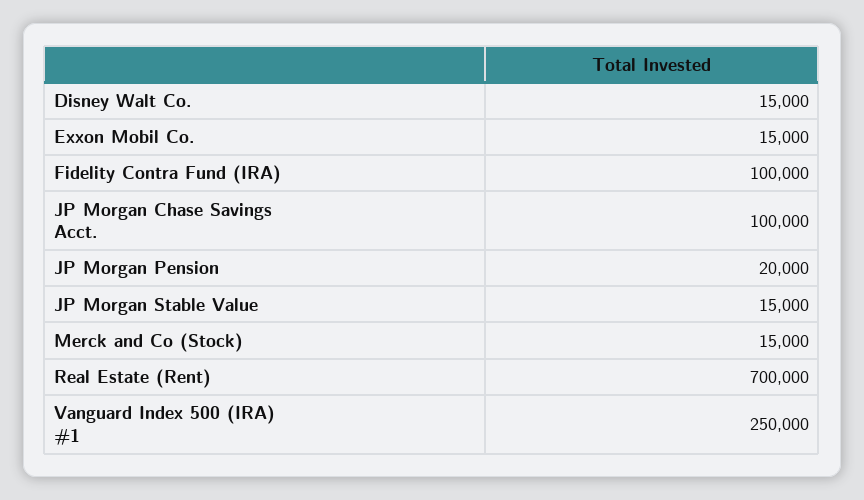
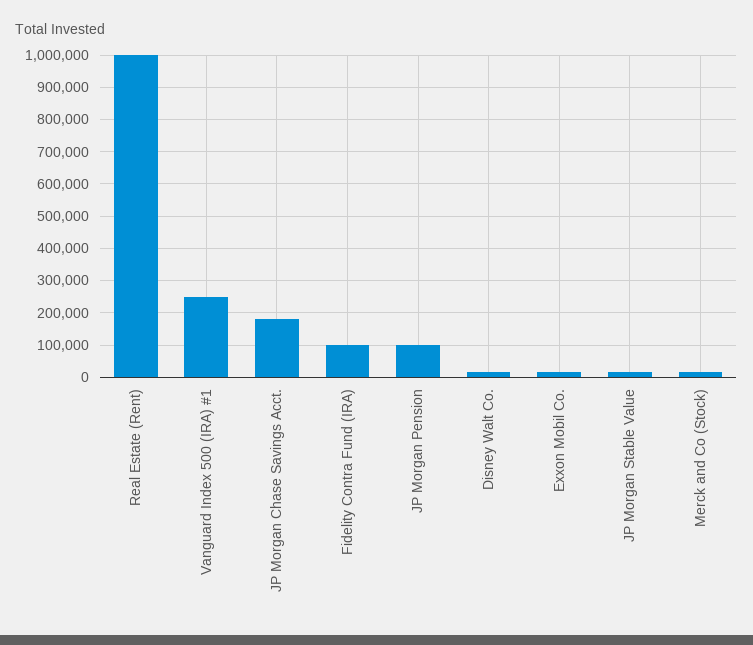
JP Morgan Chase Savings Acct.: 100000 -> 180000
JP Morgan Pension: 20000 -> 100000
Real Estate (Rent): 700000 -> 1000000

